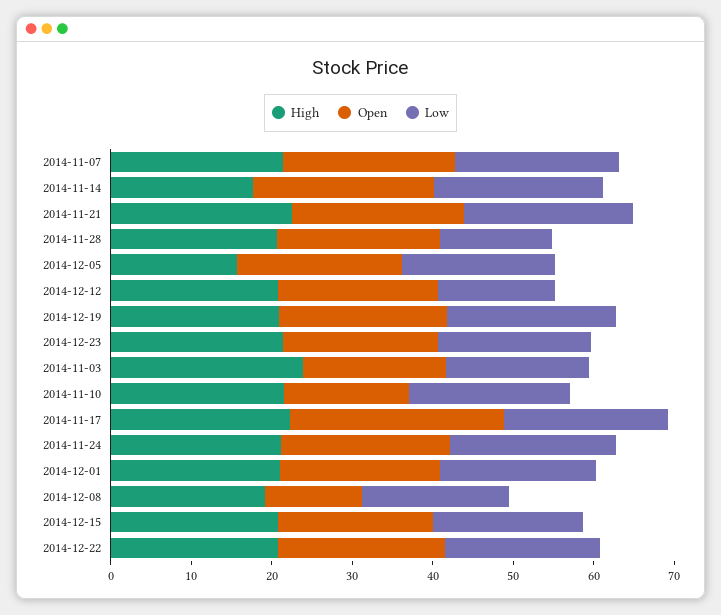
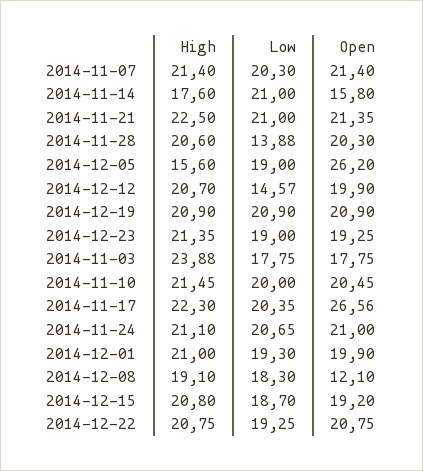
Open, 2014-11-14: 22 -> 15.8
Open, 2014-12-05: 20 -> 26.2
Open, 2014-11-10: 16 -> 20.45

